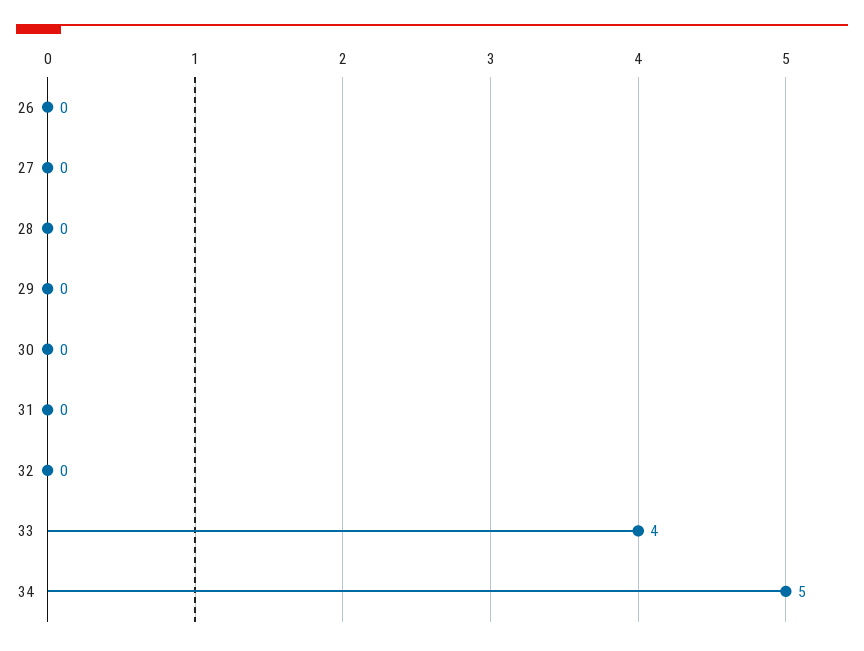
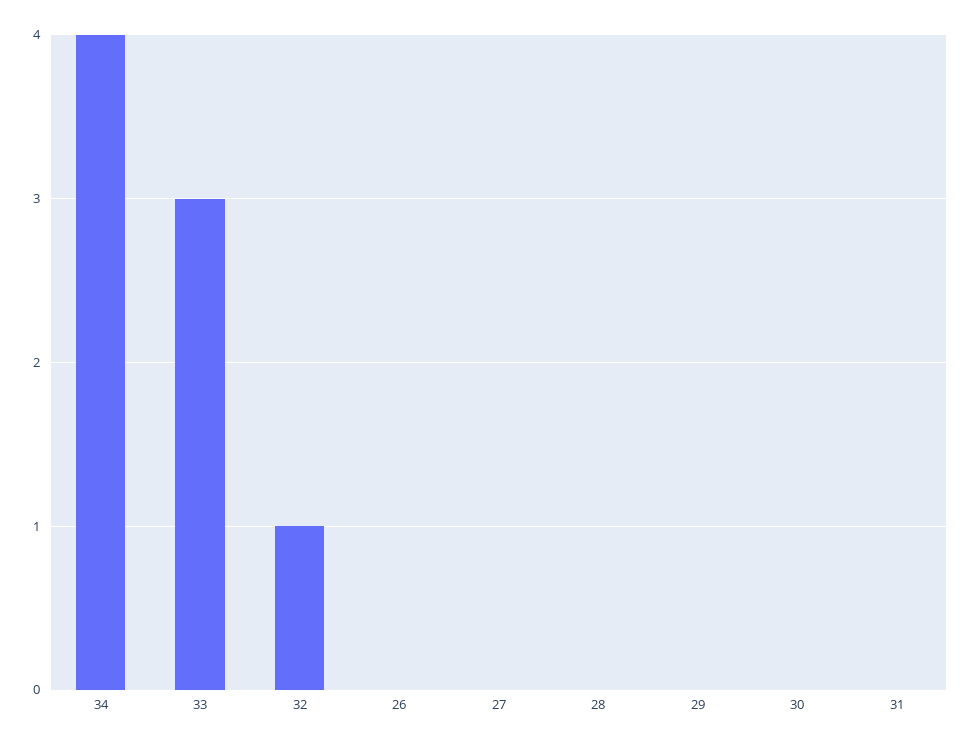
32: 0 -> 1
33: 4 -> 3
34: 5 -> 4

